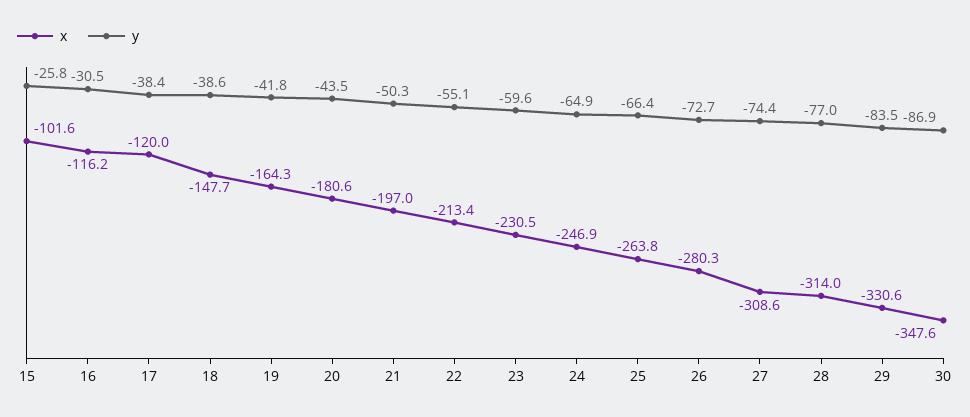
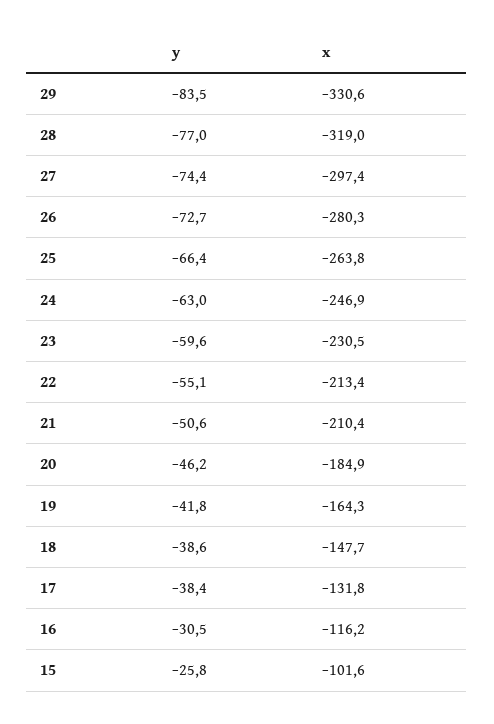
x, 17: -120 -> -131.8
x, 20: -180.6 -> -184.9
y, 20: -43.5 -> -46.2
x, 21: -197 -> -210.4
y, 21: -50.3 -> -50.6
y, 24: -64.9 -> -63
x, 27: -308.6 -> -297.4
x, 28: -314 -> -319
x, 30: -347.6 -> none
y, 30: -86.9 -> none

